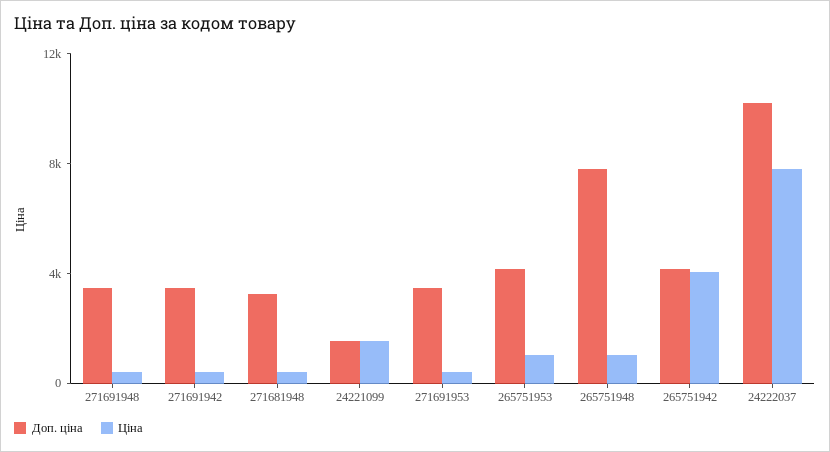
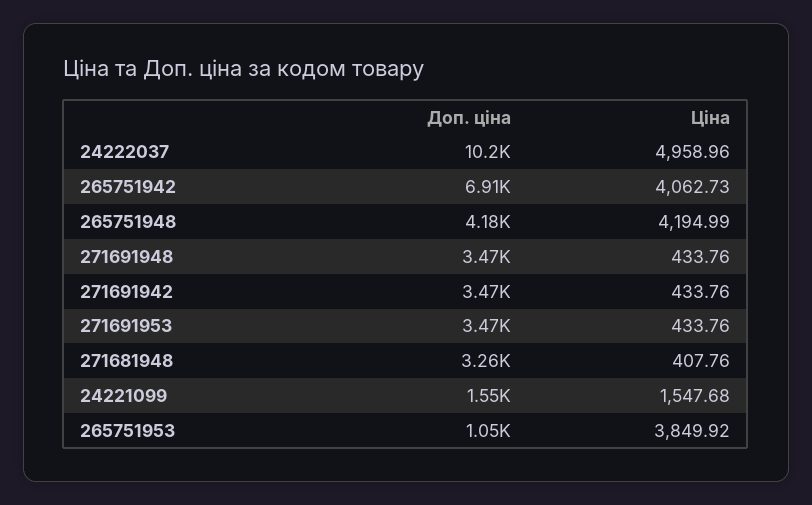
Доп. ціна, 265751953: 4000 -> 1050
Ціна, 265751953: 1000 -> 3849.92
Доп. ціна, 265751948: 8000 -> 4180
Ціна, 265751948: 1000 -> 4194.99
Доп. ціна, 265751942: 4000 -> 6910
Ціна, 24222037: 8000 -> 4958.96

